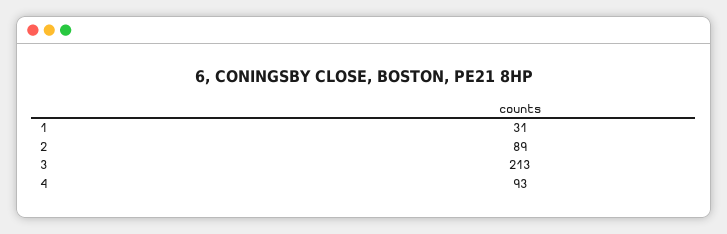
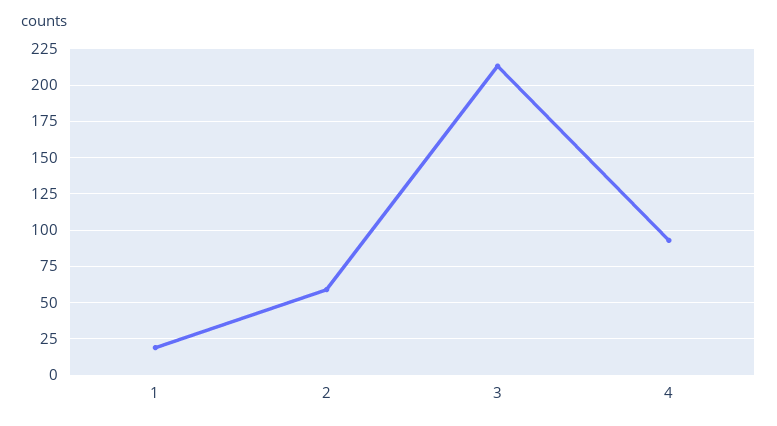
1: 31 -> 20
2: 89 -> 60

